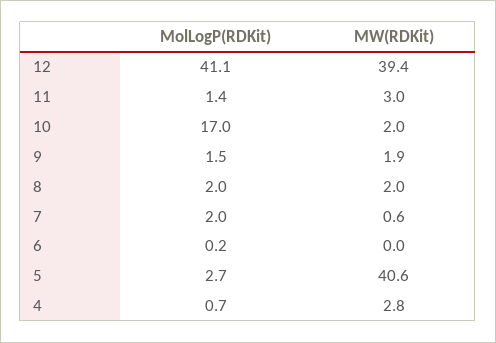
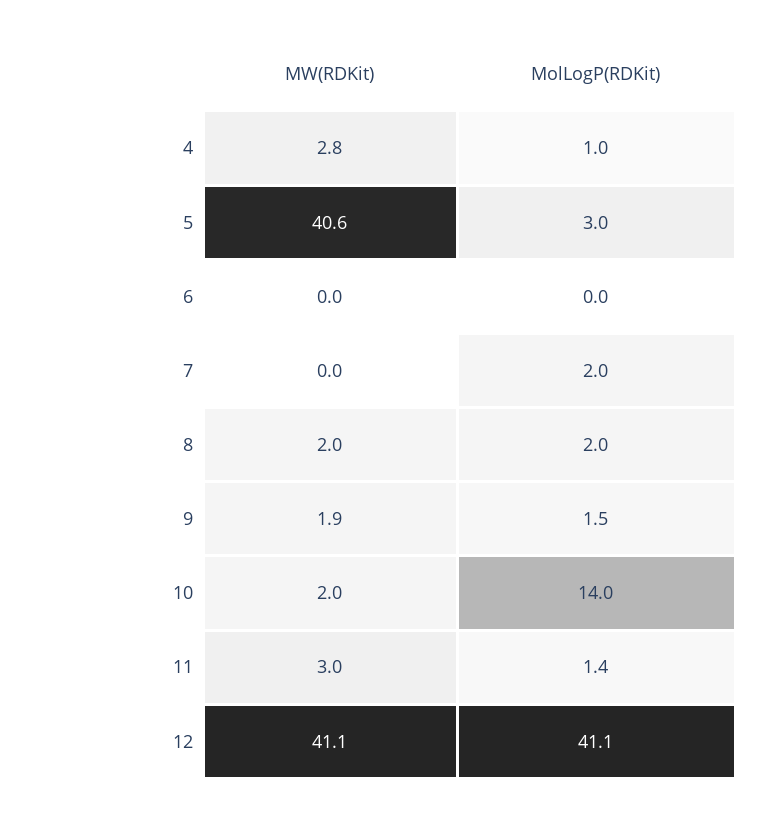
MW(RDKit), 12: 39.4 -> 41.1
MolLogP(RDKit), 10: 17 -> 14
MW(RDKit), 7: 0.6 -> 0
MolLogP(RDKit), 6: 0.2 -> 0
MolLogP(RDKit), 5: 2.7 -> 3
MolLogP(RDKit), 4: 0.7 -> 1

